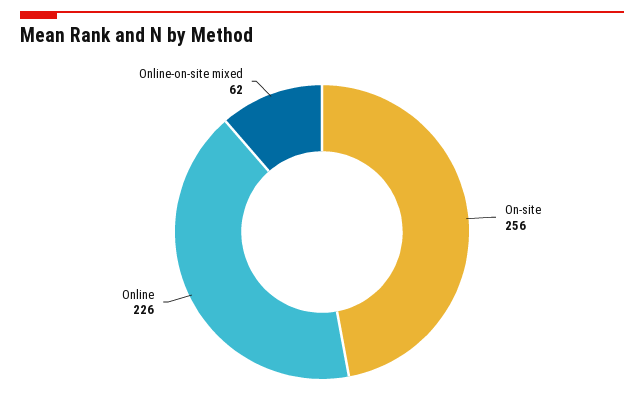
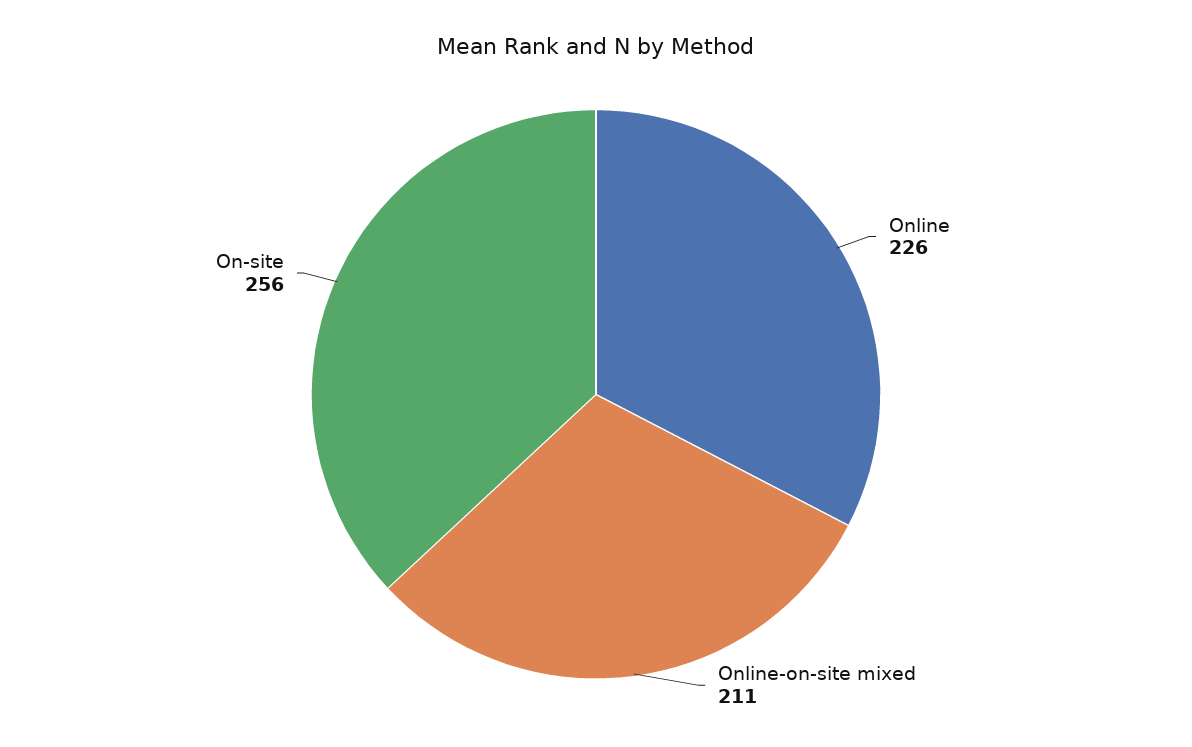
Online-on-site mixed: 62 -> 211

